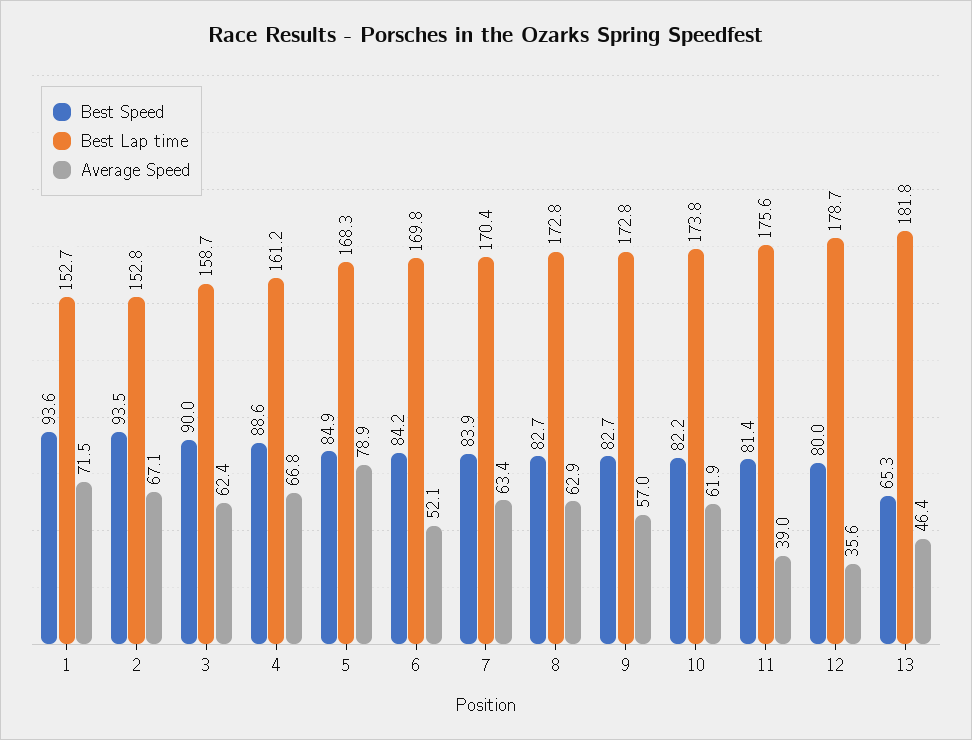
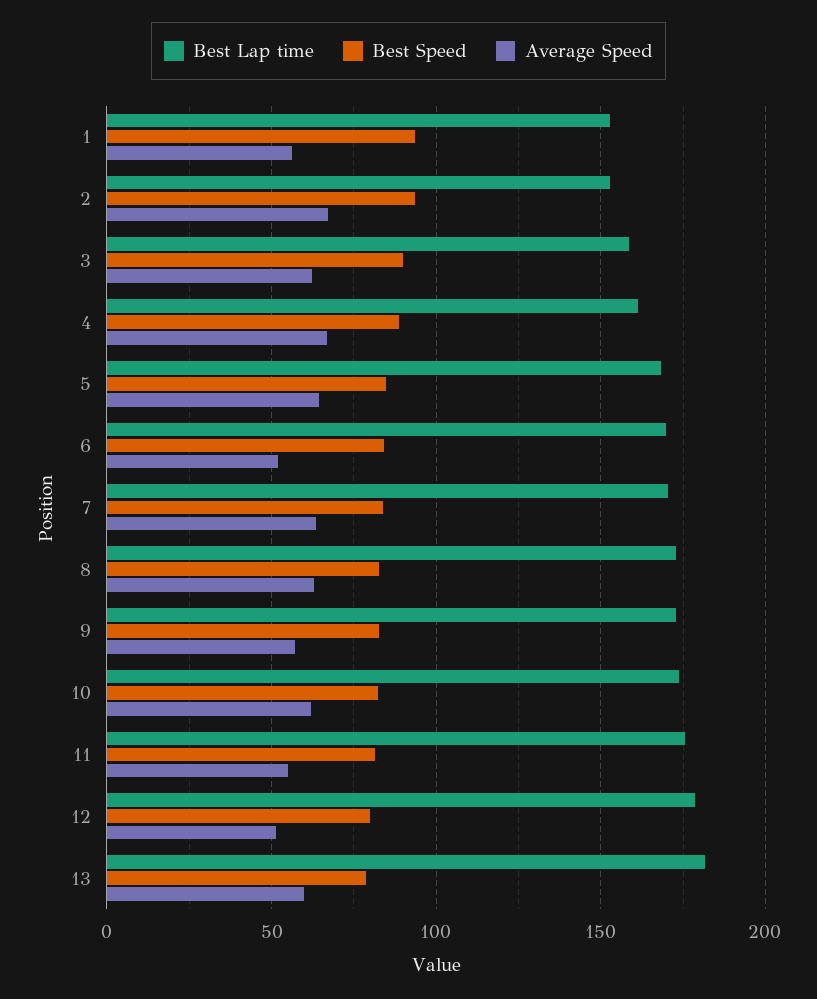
Average Speed, 1: 71.5 -> 55
Average Speed, 5: 78.9 -> 65
Average Speed, 11: 39 -> 55
Average Speed, 12: 35.6 -> 50
Best Speed, 13: 65.3 -> 80
Average Speed, 13: 46.4 -> 60

